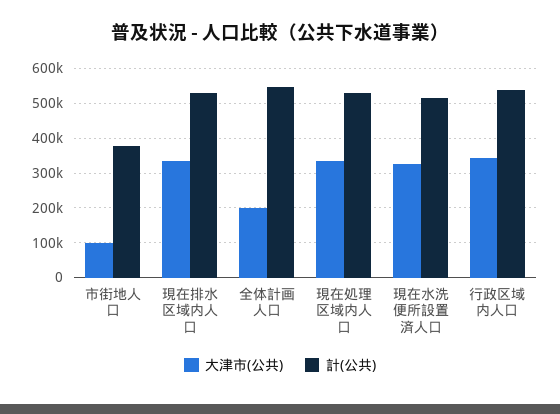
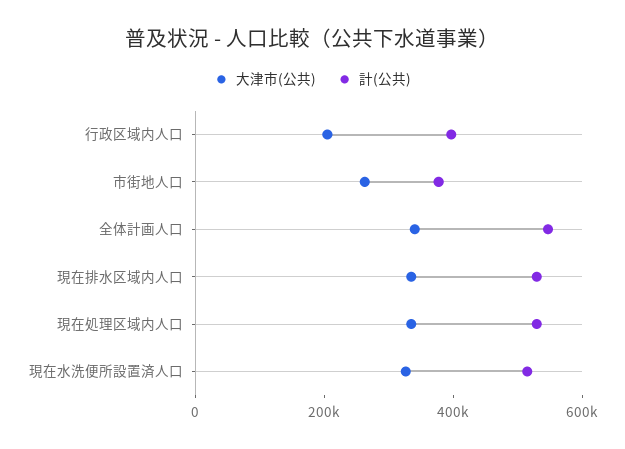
大津市(公共), 市街地人口: 100000 -> 250000
大津市(公共), 全体計画人口: 200000 -> 350000
大津市(公共), 行政区域内人口: 340000 -> 200000
計(公共), 行政区域内人口: 540000 -> 400000

